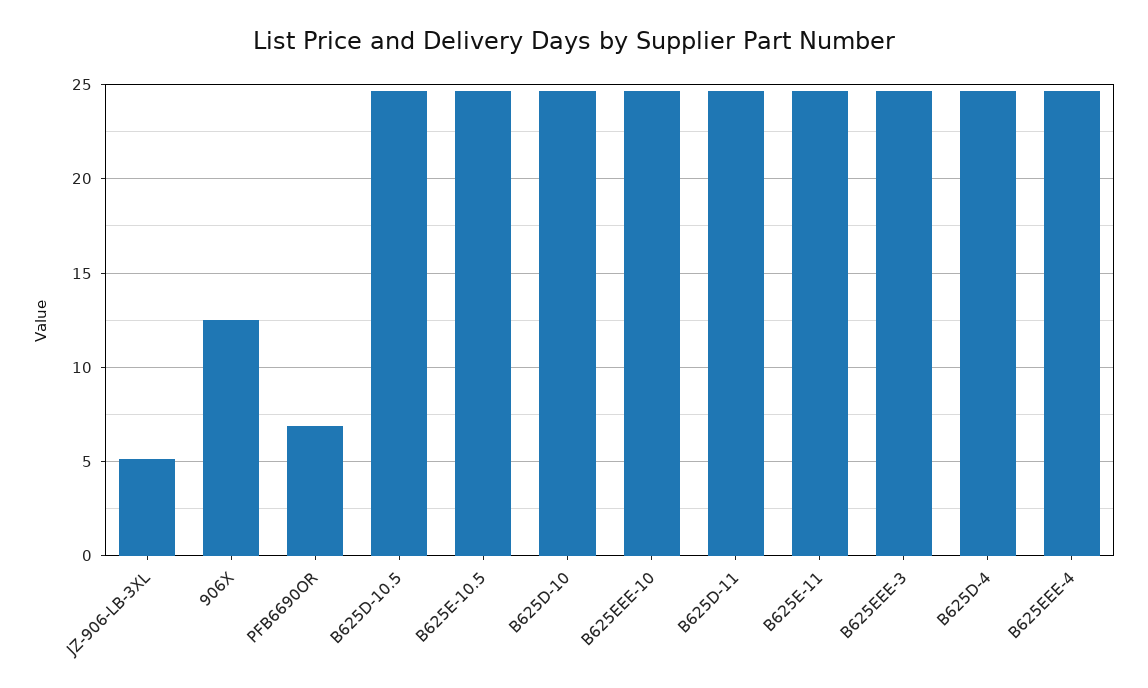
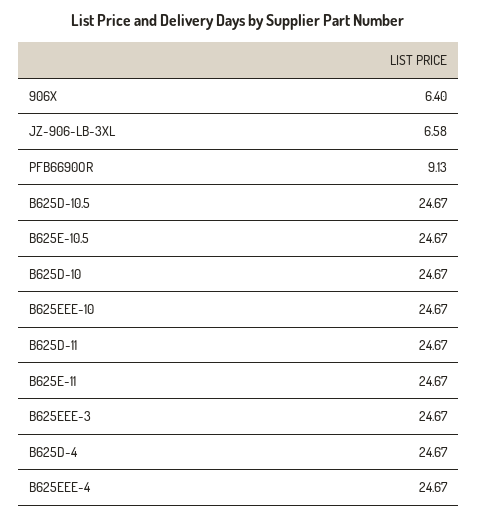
JZ-906-LB-3XL: 5 -> 6.58
906X: 12.5 -> 6.4
PFB6690OR: 7 -> 9.13

